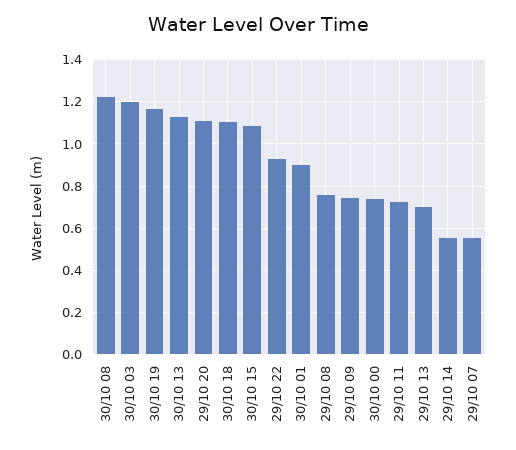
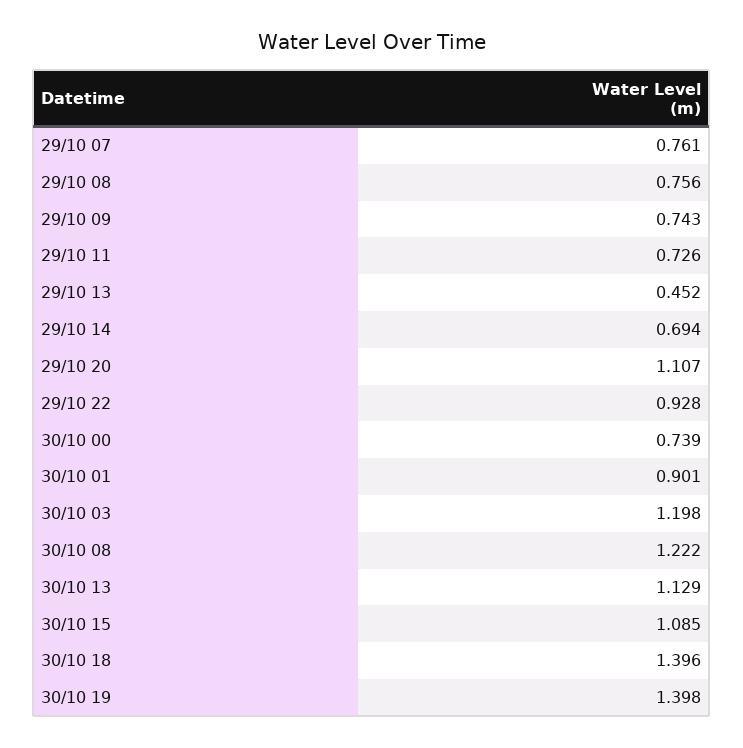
30/10 19: 1.15 -> 1.398
30/10 18: 1.1 -> 1.396
29/10 13: 0.7 -> 0.452
29/10 14: 0.55 -> 0.694
29/10 07: 0.55 -> 0.761

